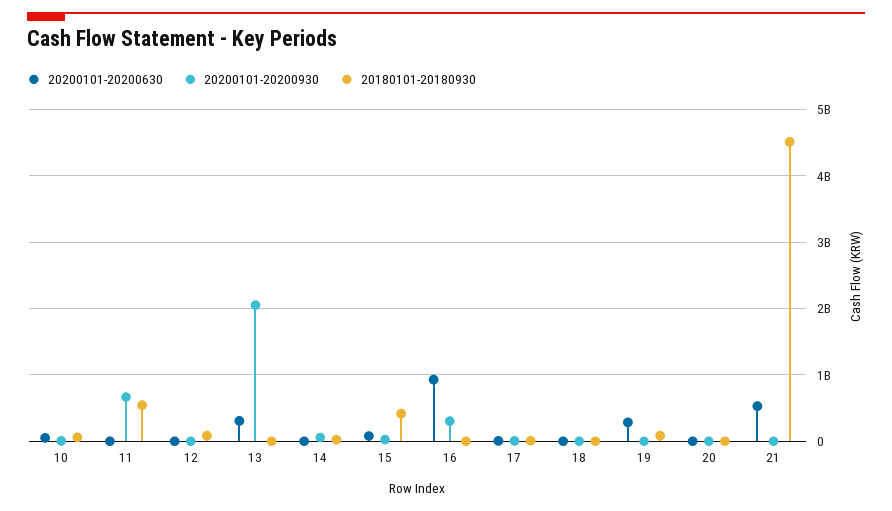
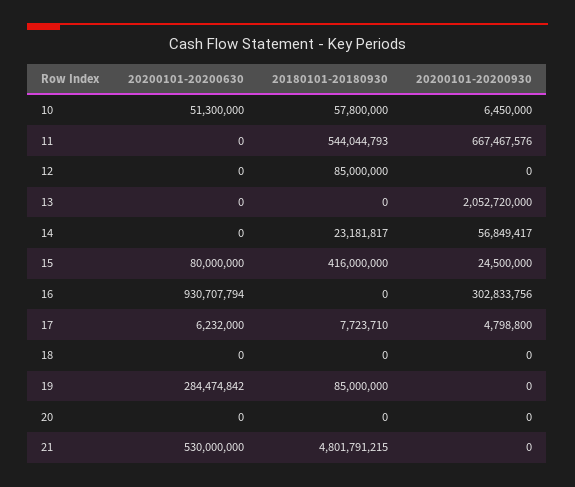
20200101-20200630, 13: 300000000 -> 0
20180101-20180930, 21: 4500000000 -> 4801791215

